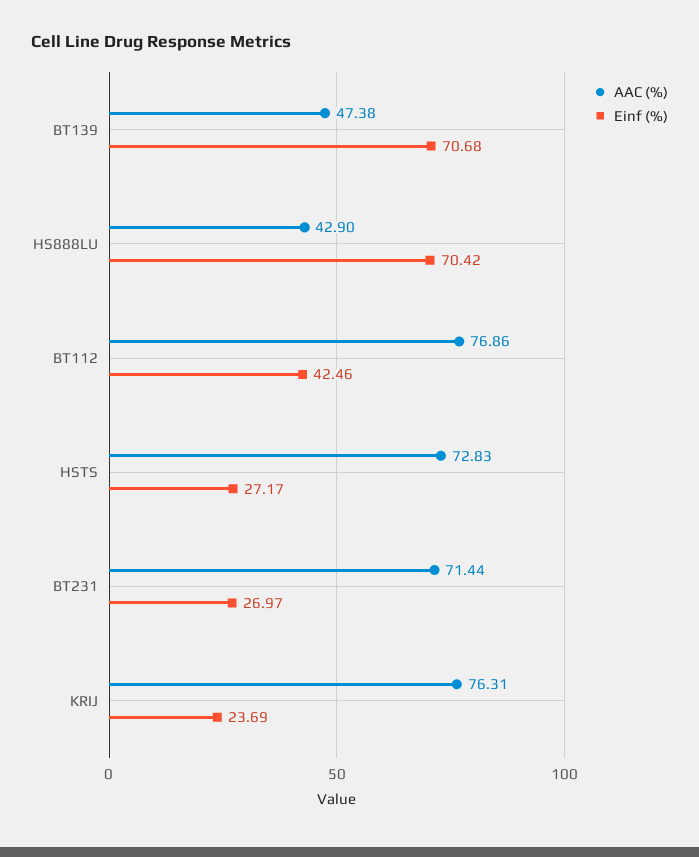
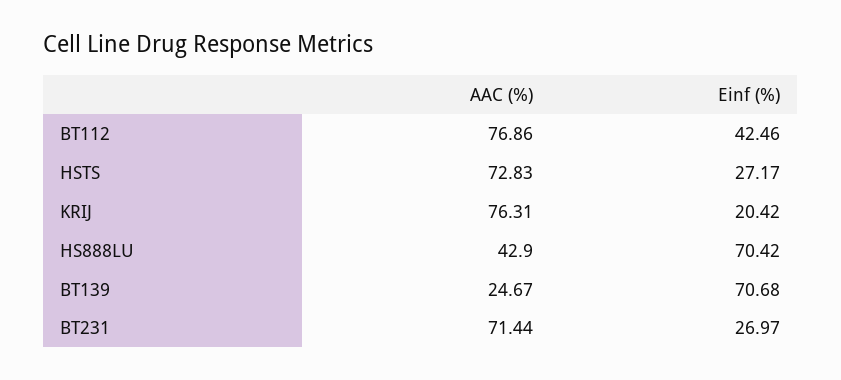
AAC (%), BT139: 47.38 -> 24.67
Einf (%), KRIJ: 23.69 -> 20.42

